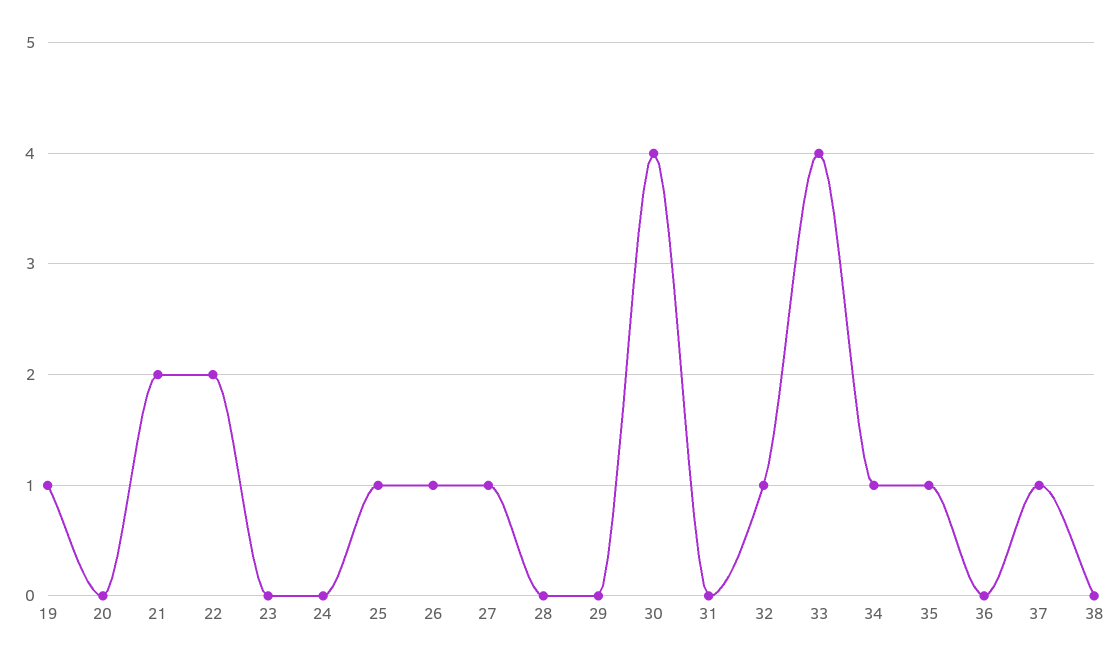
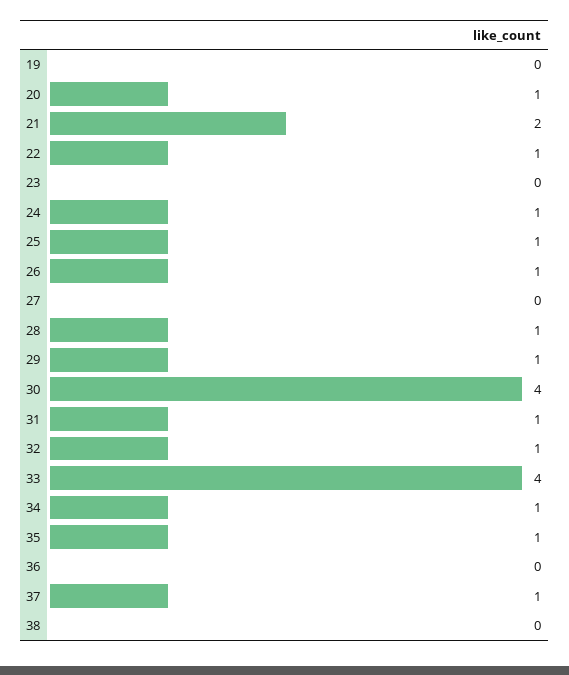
19: 1 -> 0
20: 0 -> 1
22: 2 -> 1
24: 0 -> 1
27: 1 -> 0
28: 0 -> 1
29: 0 -> 1
31: 0 -> 1

